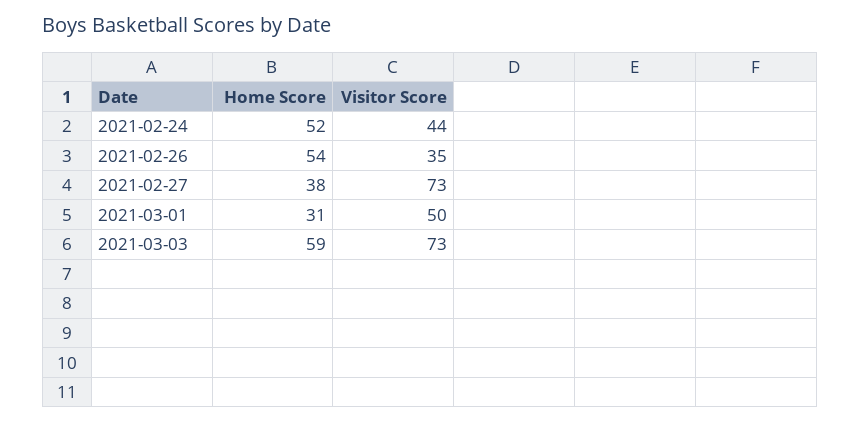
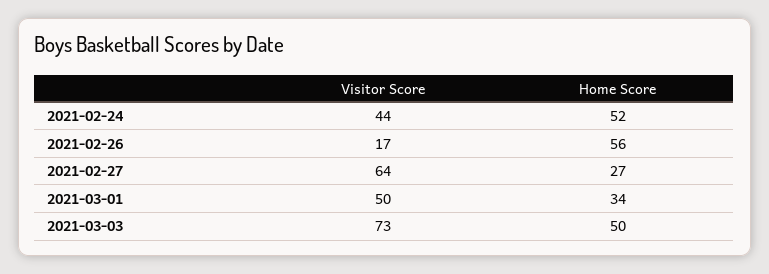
Home Score, 2021-02-26: 54 -> 56
Visitor Score, 2021-02-26: 35 -> 17
Home Score, 2021-02-27: 38 -> 27
Visitor Score, 2021-02-27: 73 -> 64
Home Score, 2021-03-01: 31 -> 34
Home Score, 2021-03-03: 59 -> 50

